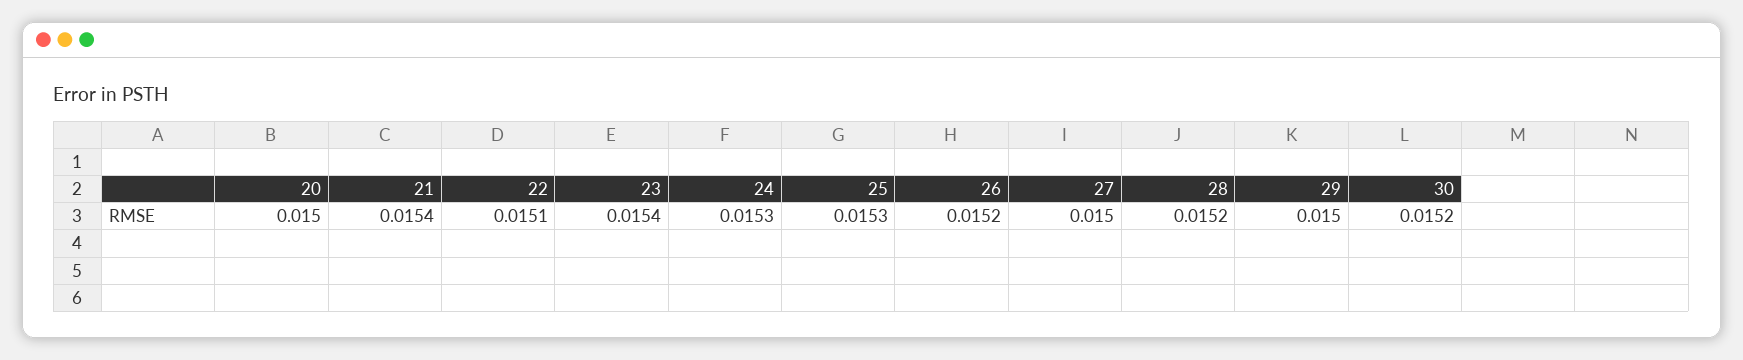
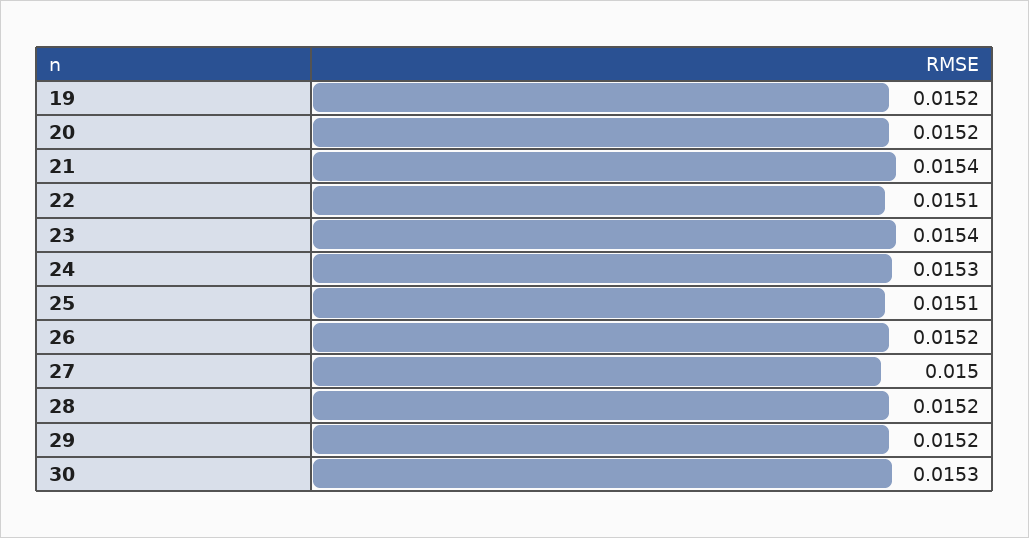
20: 0.015 -> 0.0152
25: 0.0153 -> 0.0151
29: 0.015 -> 0.0152
30: 0.0152 -> 0.0153
19: none -> 0.0152

